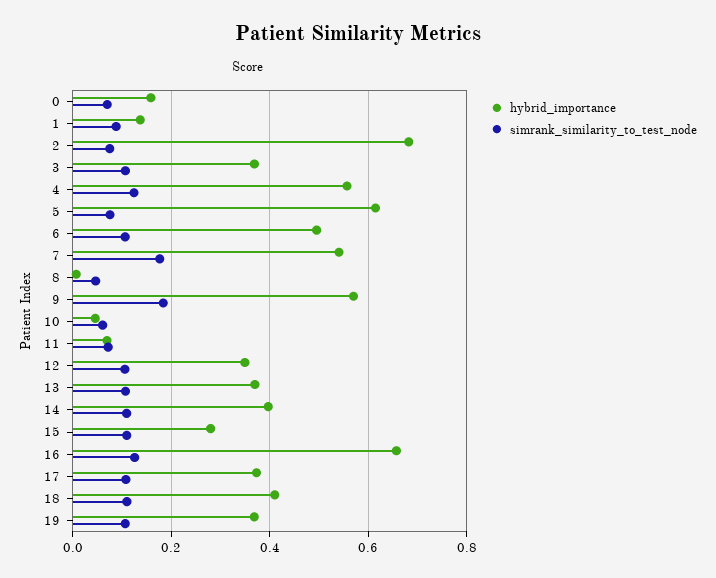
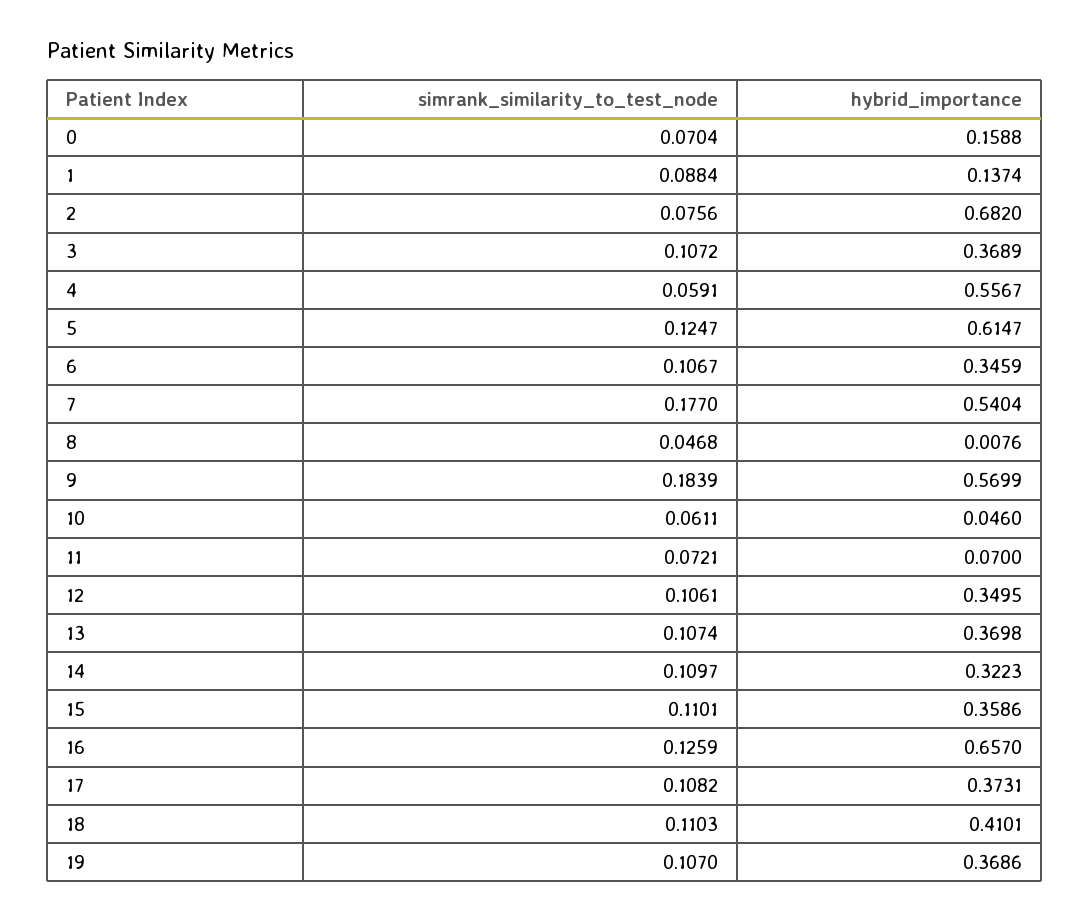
simrank_similarity_to_test_node, 4: 0.12 -> 0.0591
simrank_similarity_to_test_node, 5: 0.08 -> 0.1247
hybrid_importance, 6: 0.5 -> 0.3459
hybrid_importance, 14: 0.4 -> 0.3223
hybrid_importance, 15: 0.28 -> 0.3586

